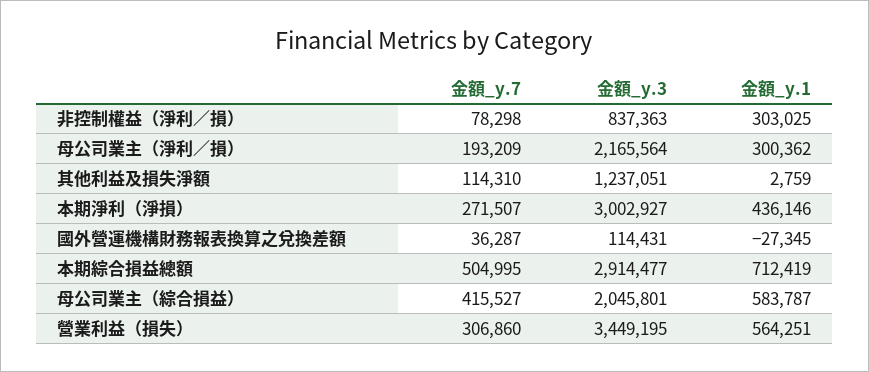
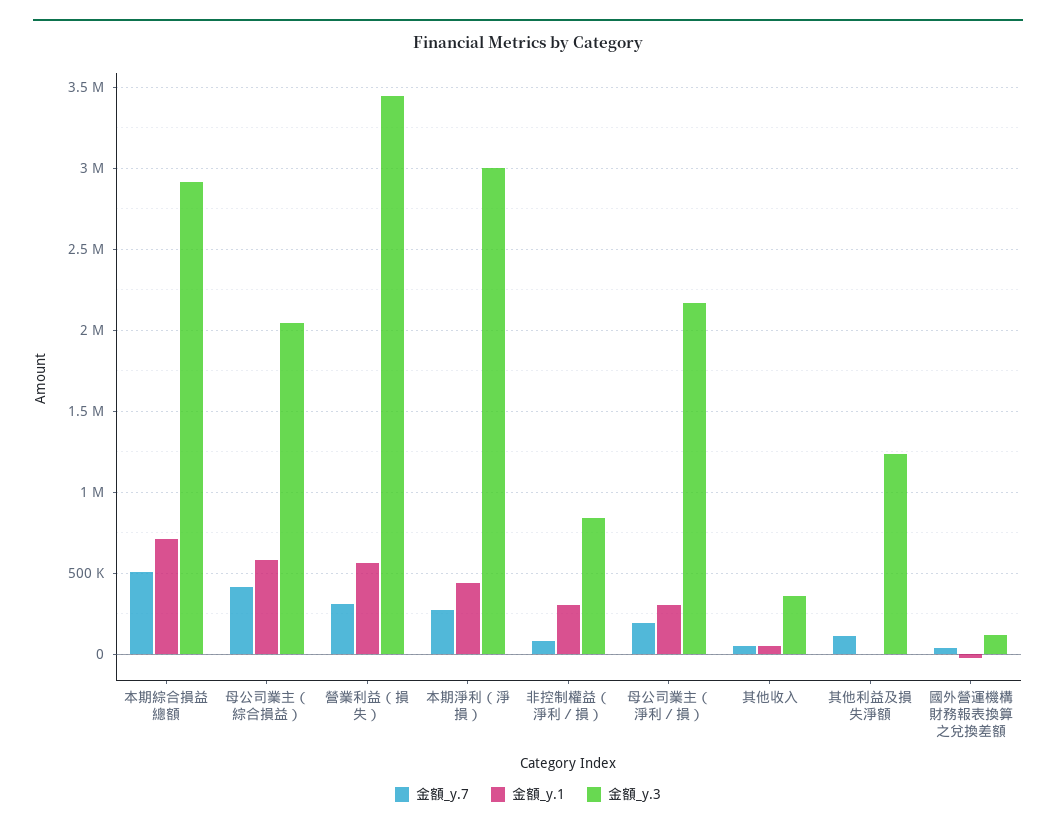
金額_y.7, 其他收入: none -> 50000
金額_y.1, 其他收入: none -> 50000
金額_y.3, 其他收入: none -> 350000

